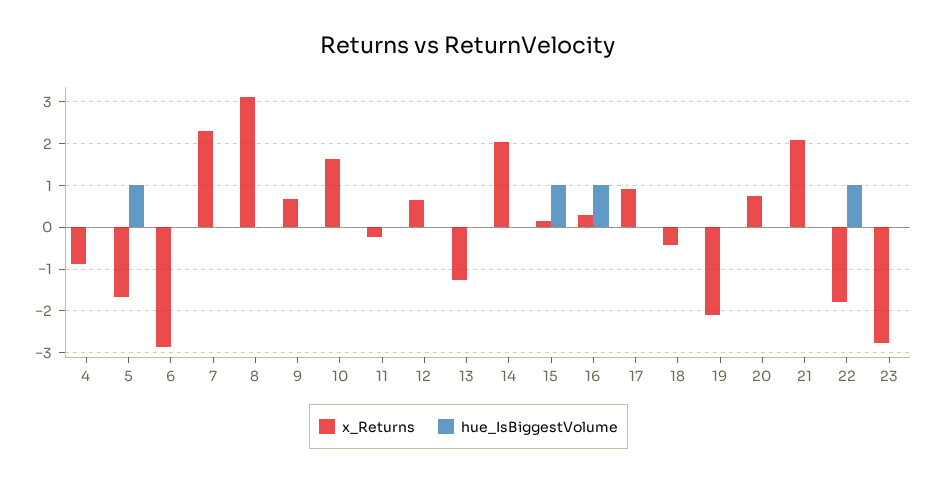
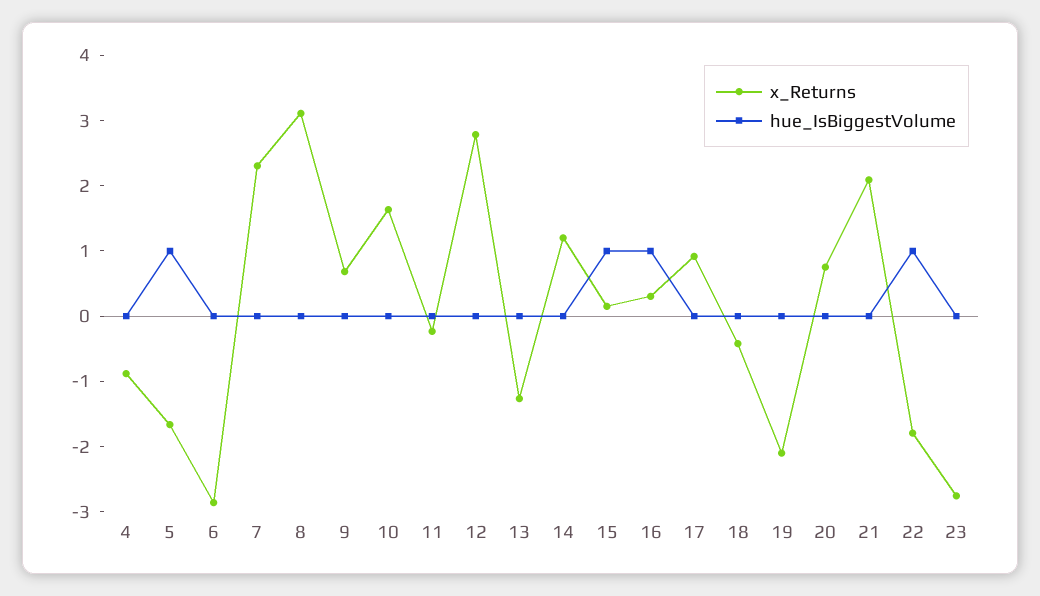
x_Returns, 12: 0.6 -> 2.8
x_Returns, 14: 2 -> 1.2

